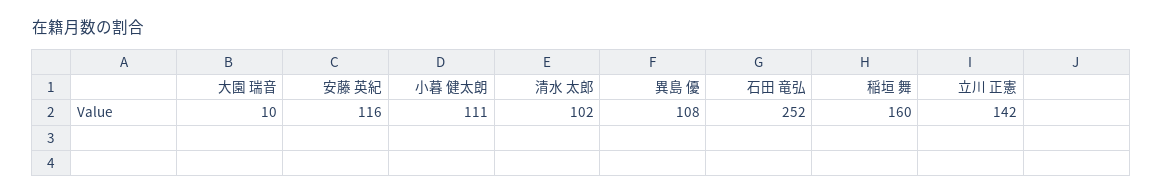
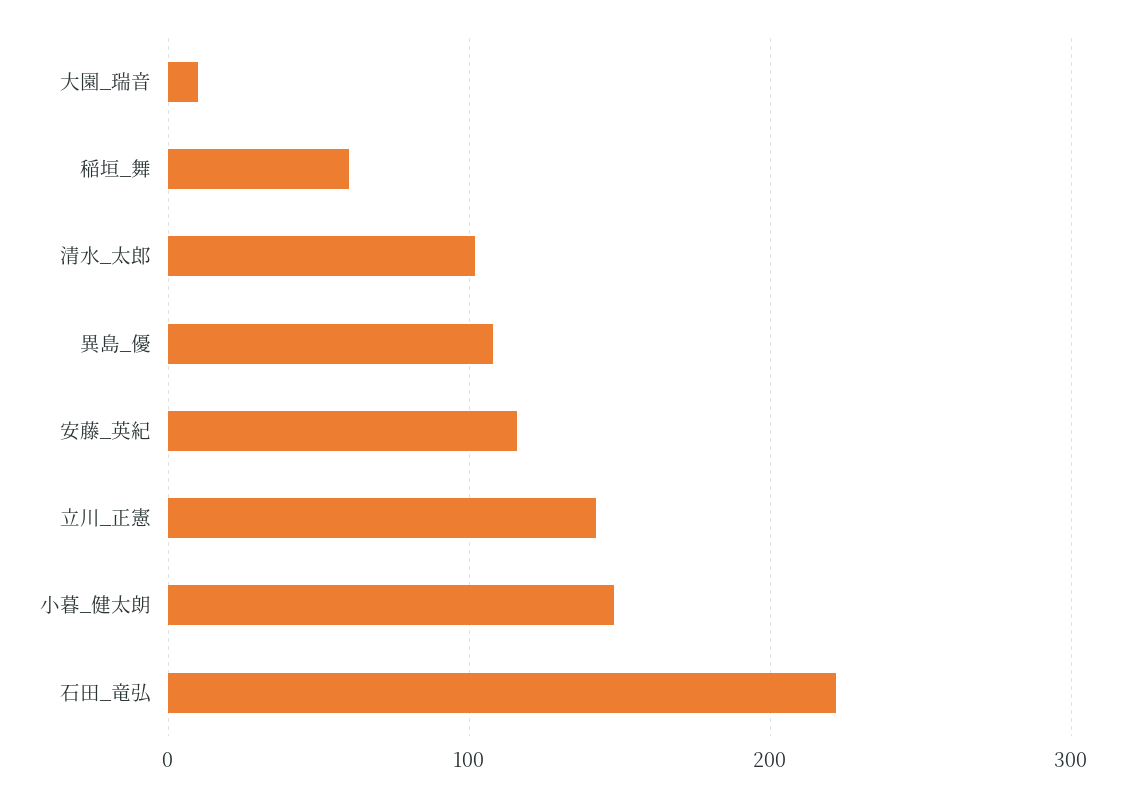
小暮 健太朗: 111 -> 150
石田 竜弘: 252 -> 220
稲垣 舞: 160 -> 60

